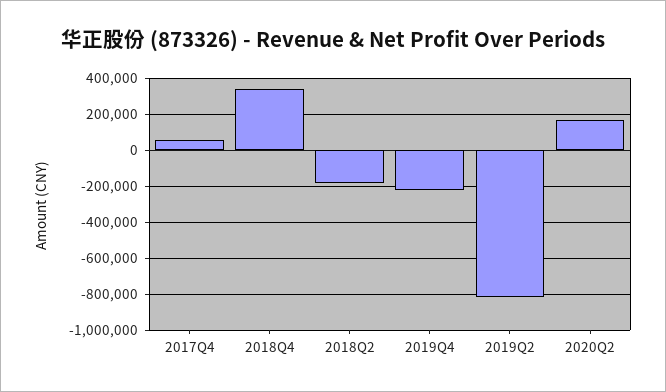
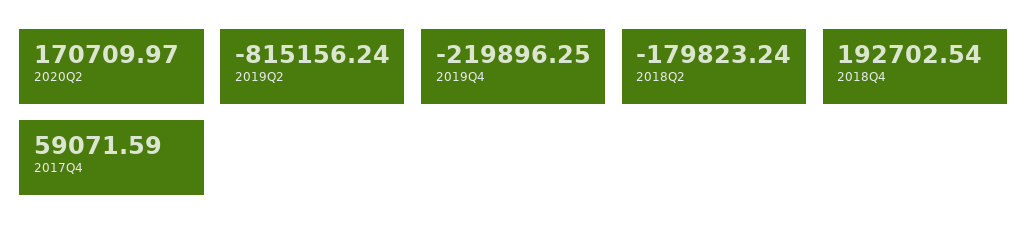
2018Q4: 350000 -> 192702.54

